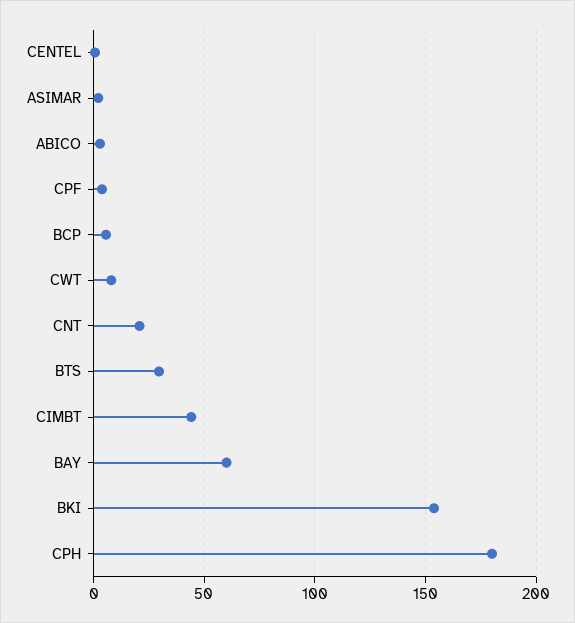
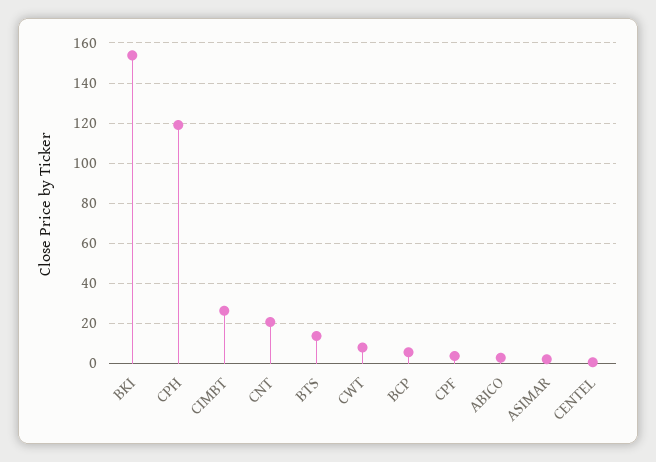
BTS: 30 -> 15
CIMBT: 45 -> 25
BAY: 60 -> none
CPH: 180 -> 120

